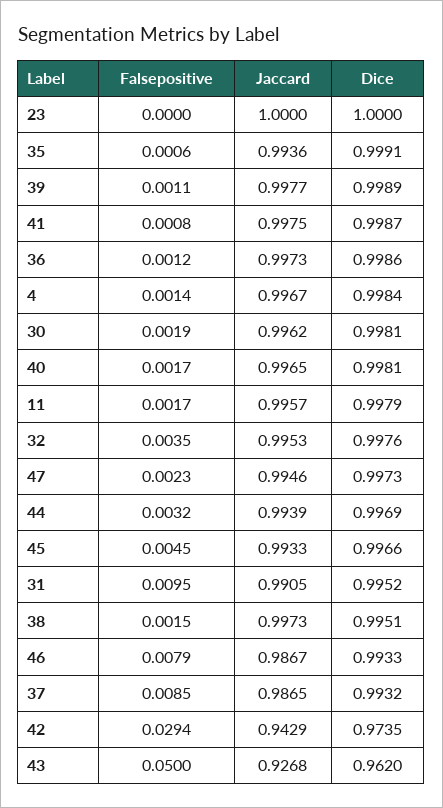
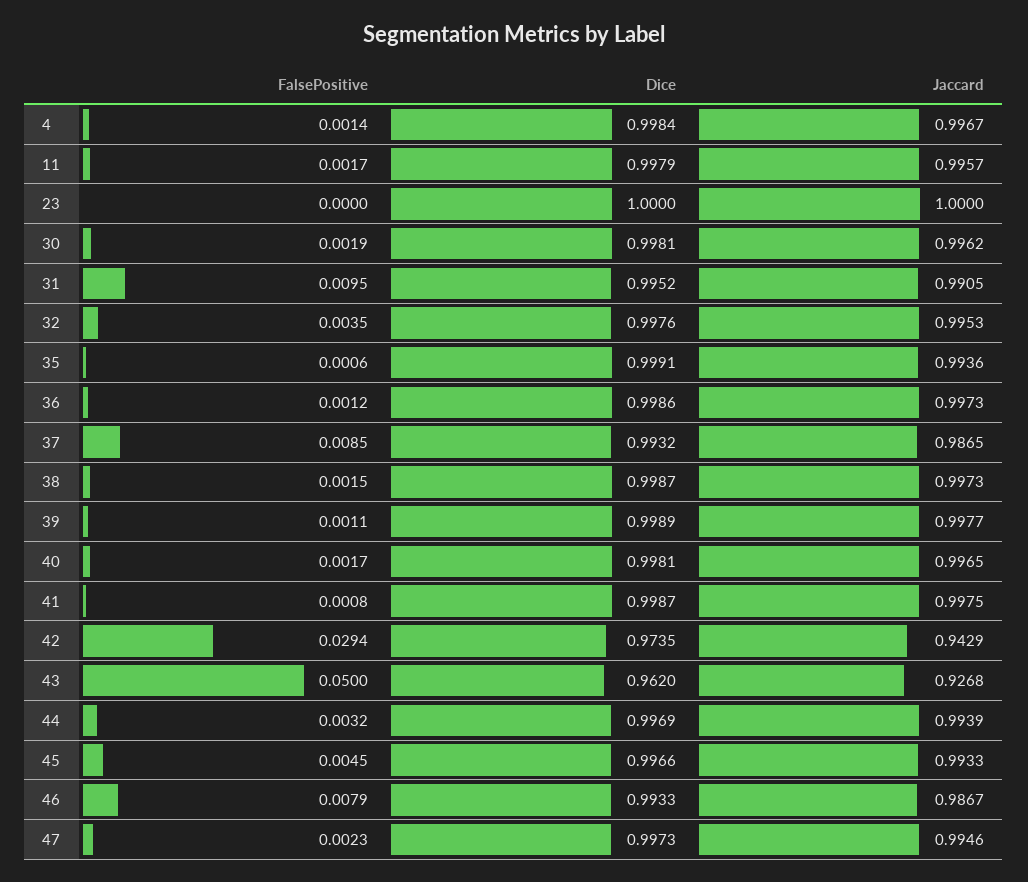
Dice, 38: 0.9951 -> 0.9987

